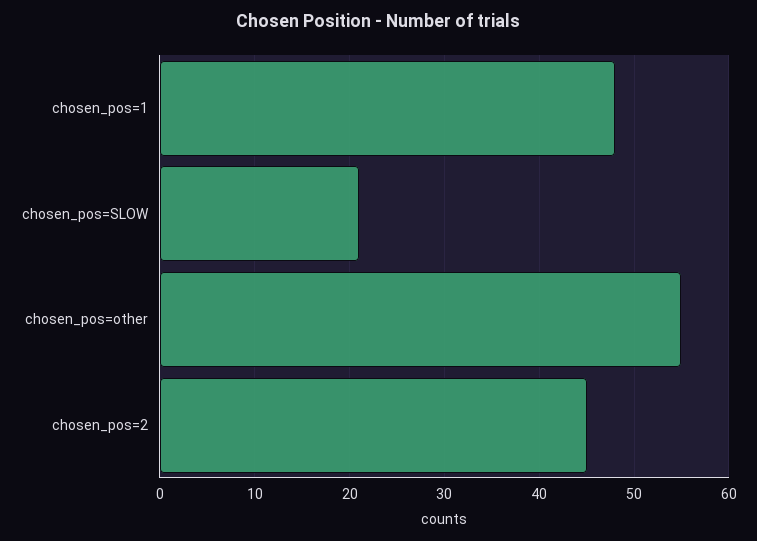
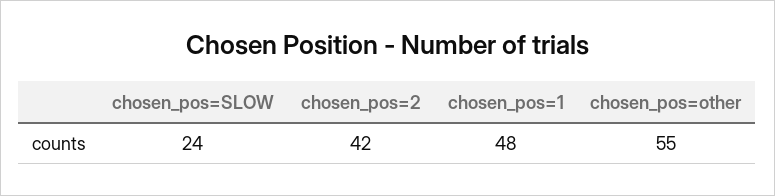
chosen_pos=SLOW: 21 -> 24
chosen_pos=2: 45 -> 42

